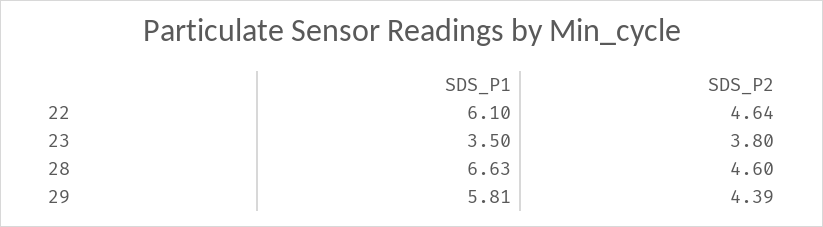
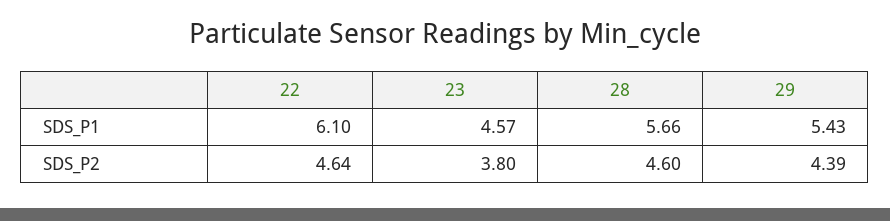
SDS_P1, 23: 3.5 -> 4.57
SDS_P1, 28: 6.63 -> 5.66
SDS_P1, 29: 5.81 -> 5.43

